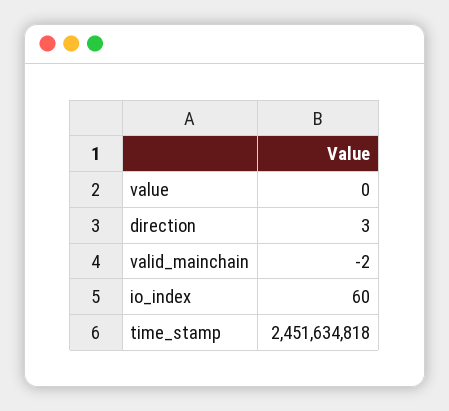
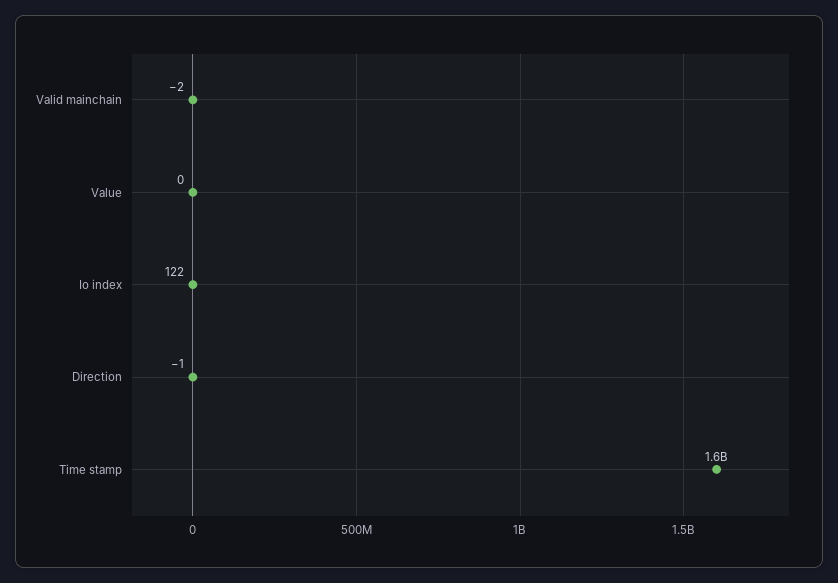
direction: 3 -> -1
io_index: 60 -> 122
time_stamp: 2451634818 -> 1600000000

